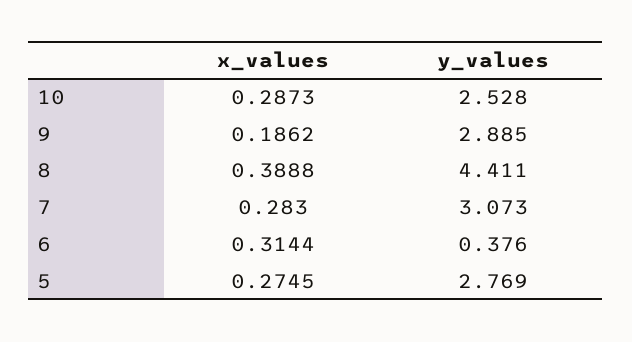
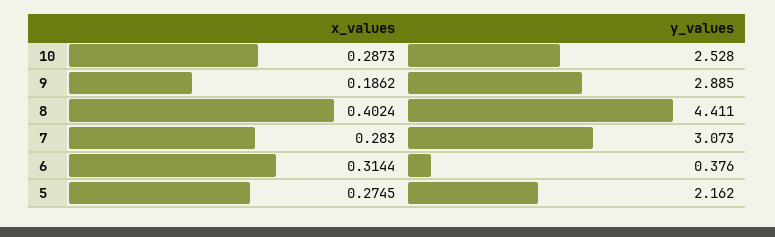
x_values, 8: 0.3888 -> 0.4024
y_values, 5: 2.769 -> 2.162

